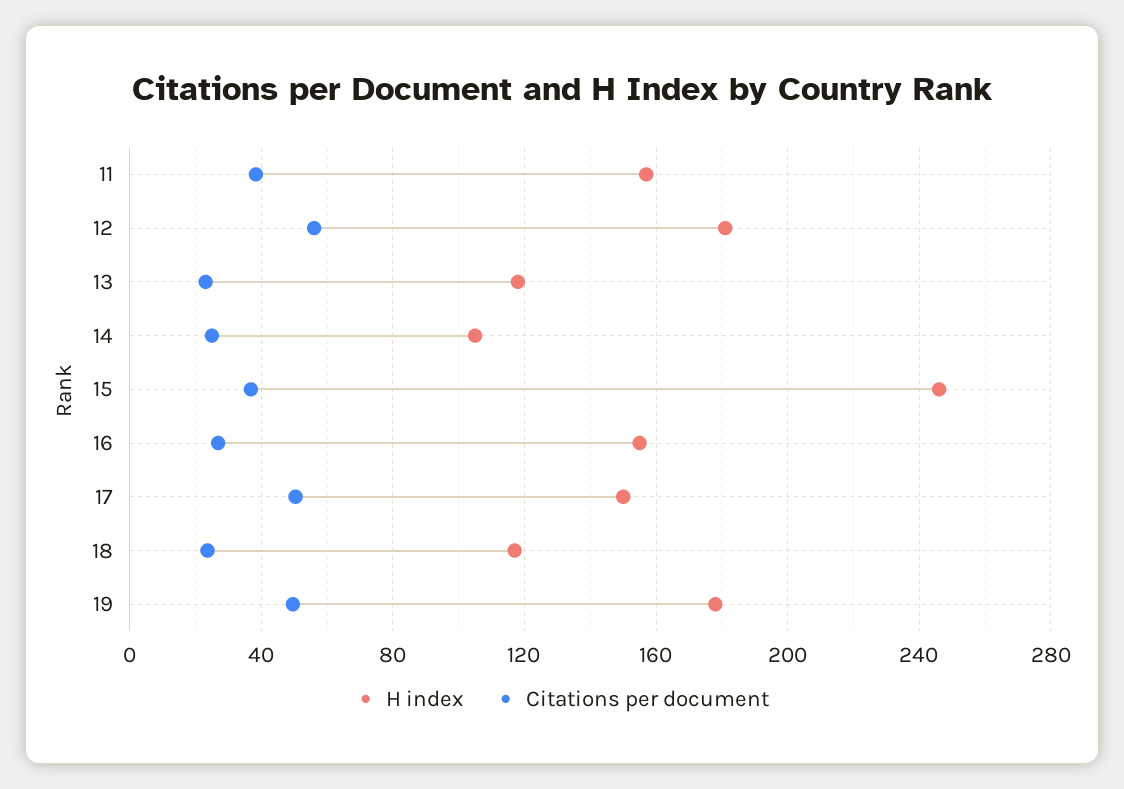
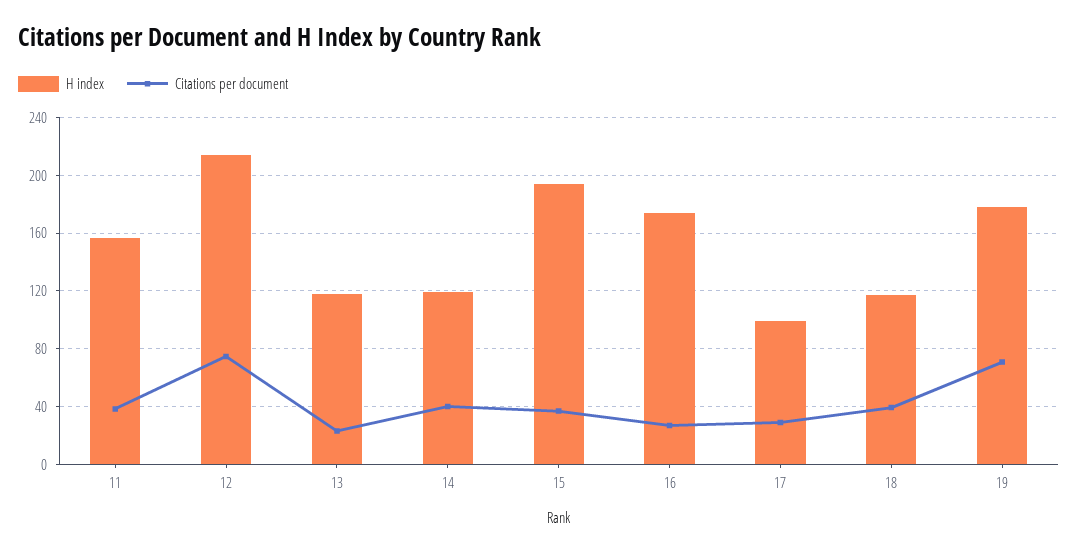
H index, 12: 180 -> 215
Citations per document, 12: 55 -> 75
H index, 14: 105 -> 120
Citations per document, 14: 25 -> 40
H index, 15: 245 -> 195
H index, 16: 155 -> 175
H index, 17: 150 -> 100
Citations per document, 17: 50 -> 30
Citations per document, 18: 25 -> 40
Citations per document, 19: 50 -> 70

